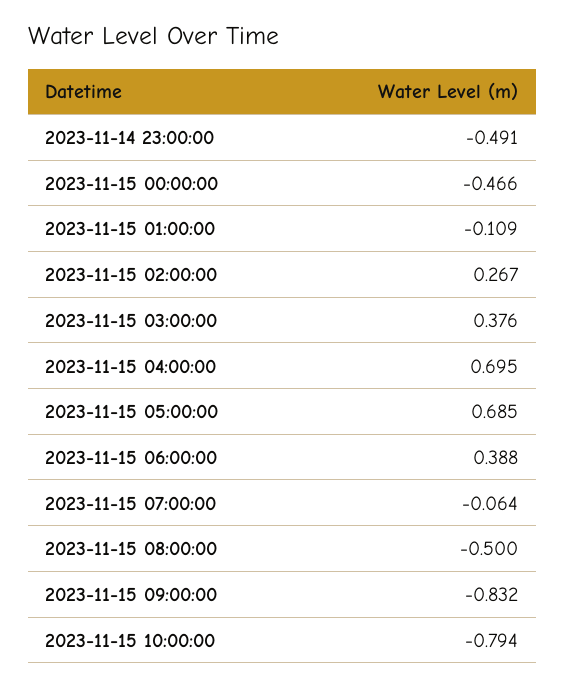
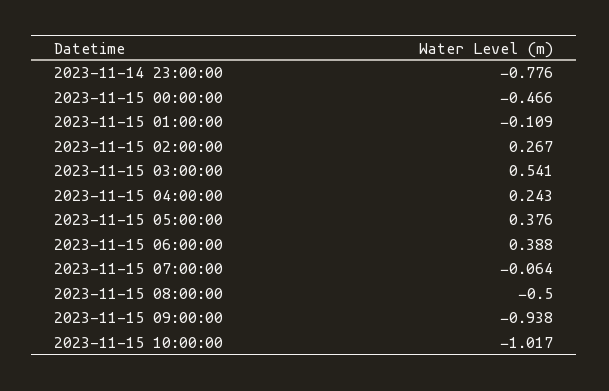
2023-11-14 23:00:00: -0.491 -> -0.776
2023-11-15 03:00:00: 0.376 -> 0.541
2023-11-15 04:00:00: 0.695 -> 0.243
2023-11-15 05:00:00: 0.685 -> 0.376
2023-11-15 09:00:00: -0.832 -> -0.938
2023-11-15 10:00:00: -0.794 -> -1.017

